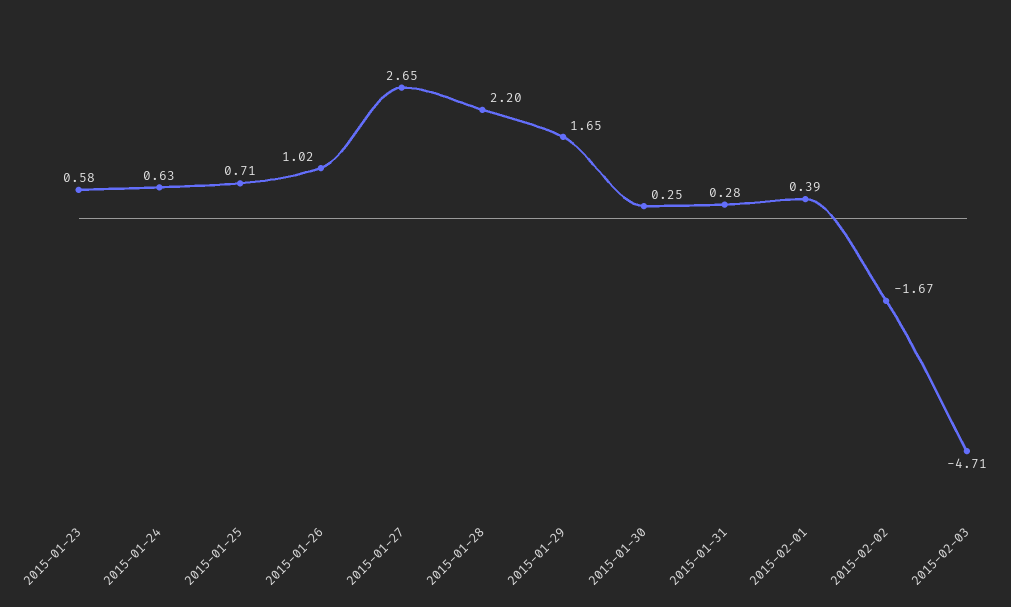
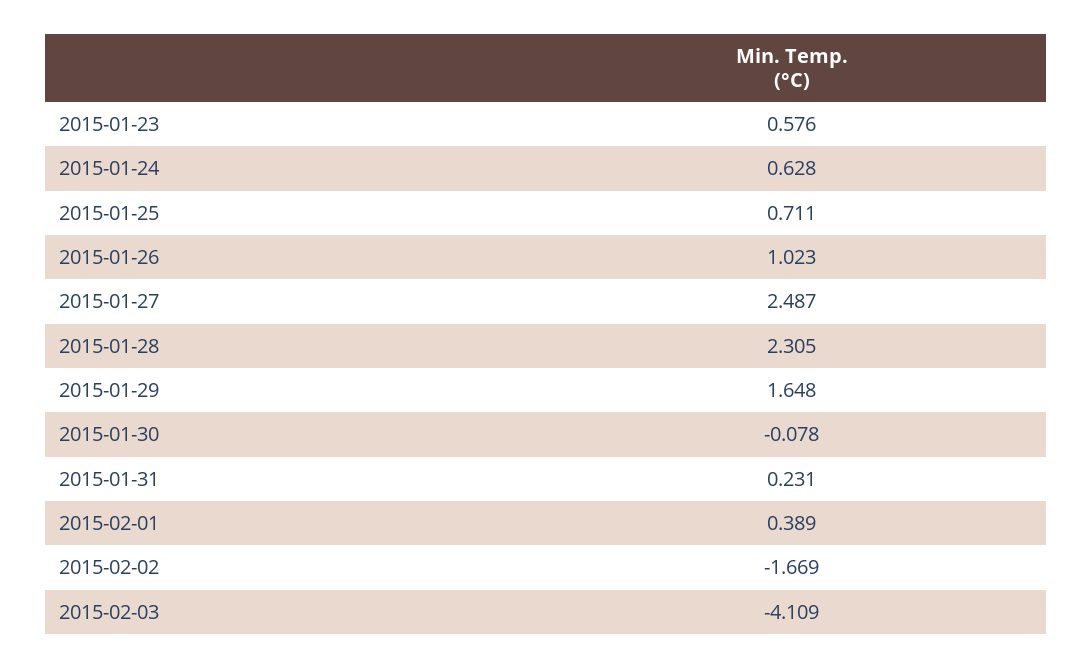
2015-01-27: 2.65 -> 2.487
2015-01-28: 2.2 -> 2.305
2015-01-30: 0.25 -> -0.078
2015-01-31: 0.28 -> 0.231
2015-02-03: -4.71 -> -4.109

